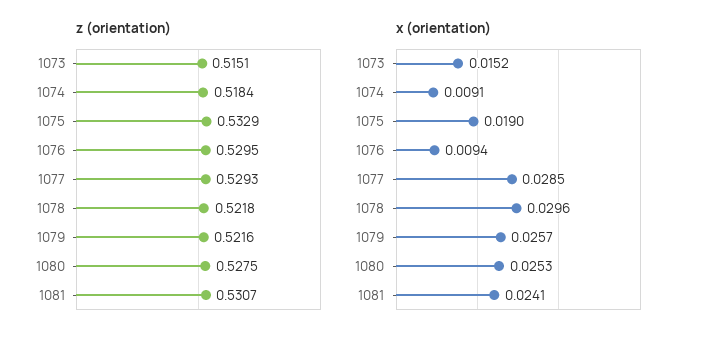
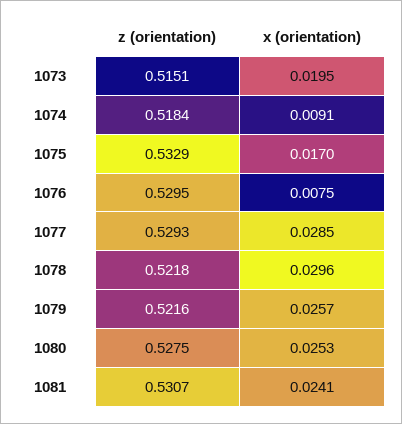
x (orientation), 1073: 0.0152 -> 0.0195
x (orientation), 1075: 0.019 -> 0.017
x (orientation), 1076: 0.0094 -> 0.0075

